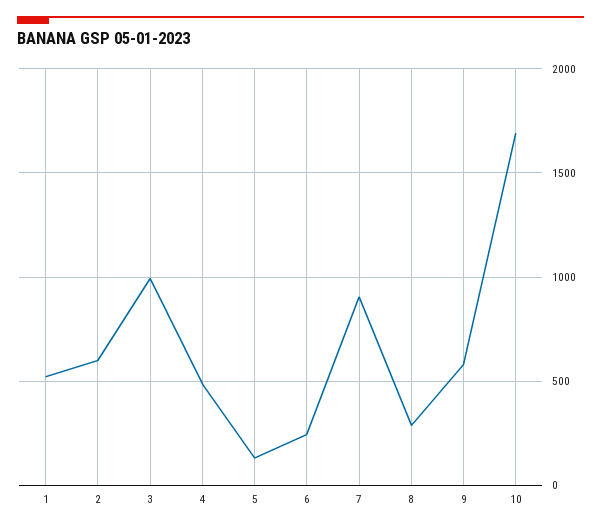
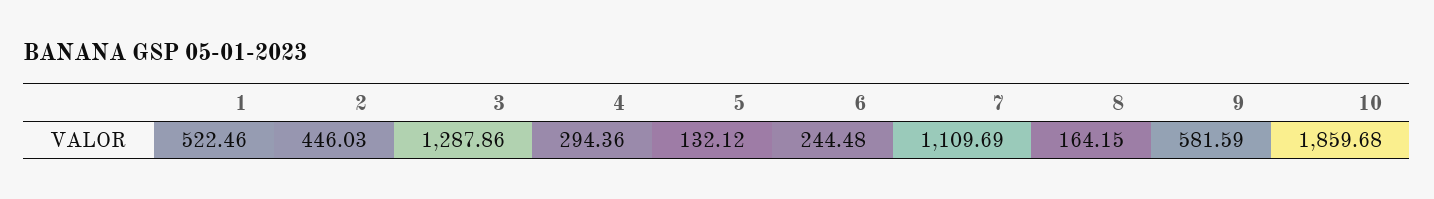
2: 600 -> 446.03
3: 1000 -> 1287.86
4: 500 -> 294.36
7: 900 -> 1109.69
8: 300 -> 164.15
10: 1700 -> 1859.68

